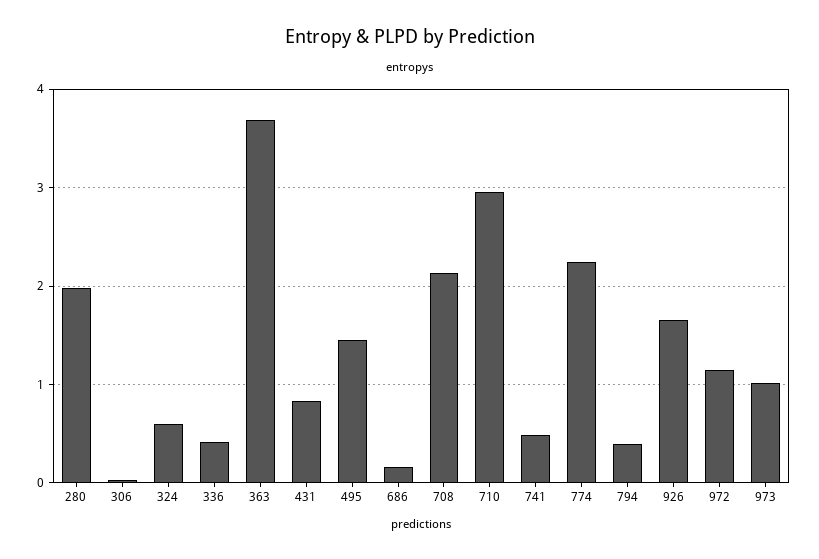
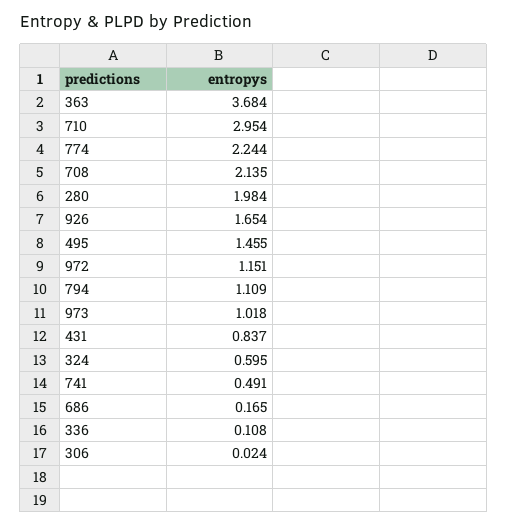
336: 0.4 -> 0.108
794: 0.4 -> 1.109

